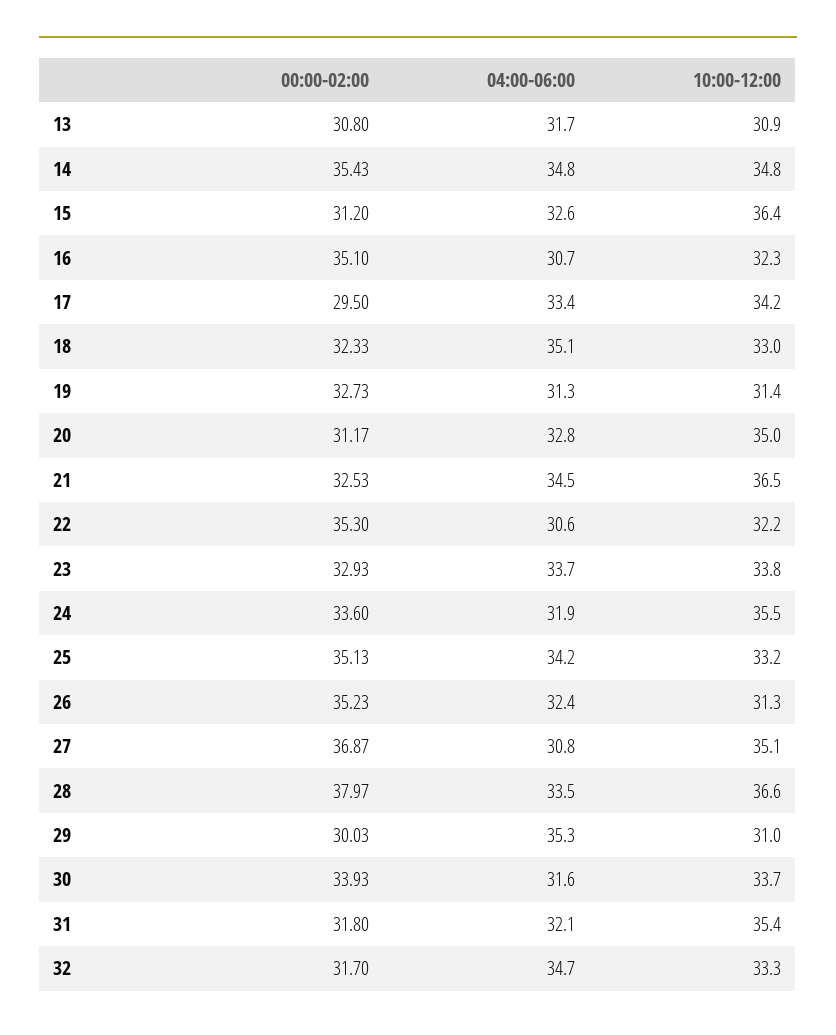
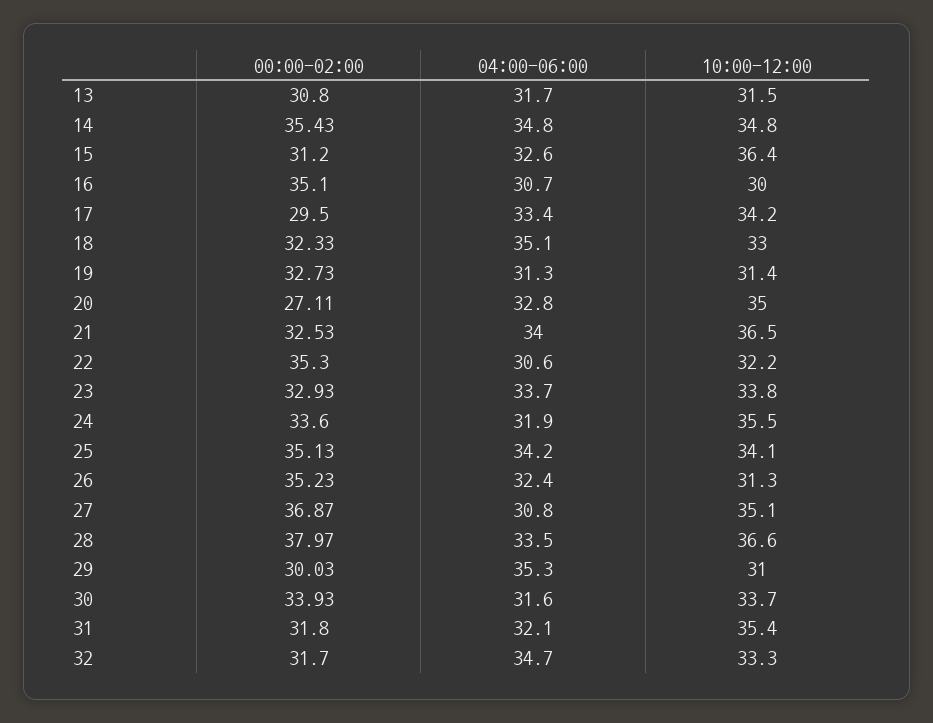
10:00-12:00, 13: 30.9 -> 31.5
10:00-12:00, 16: 32.3 -> 30
00:00-02:00, 20: 31.17 -> 27.11
04:00-06:00, 21: 34.5 -> 34
10:00-12:00, 25: 33.2 -> 34.1

